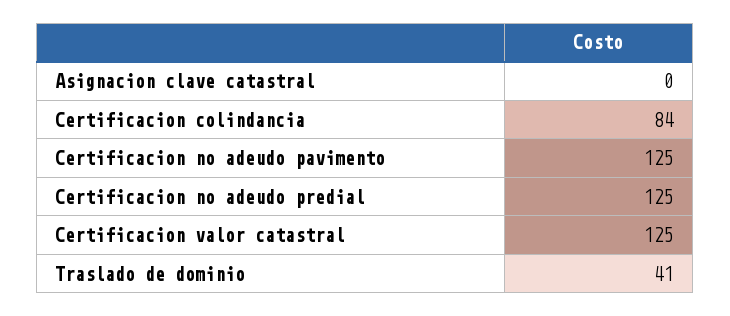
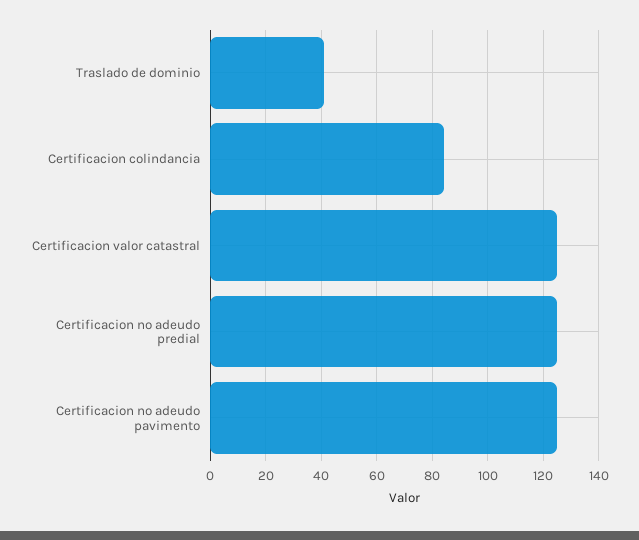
Asignacion clave catastral: 0 -> none

